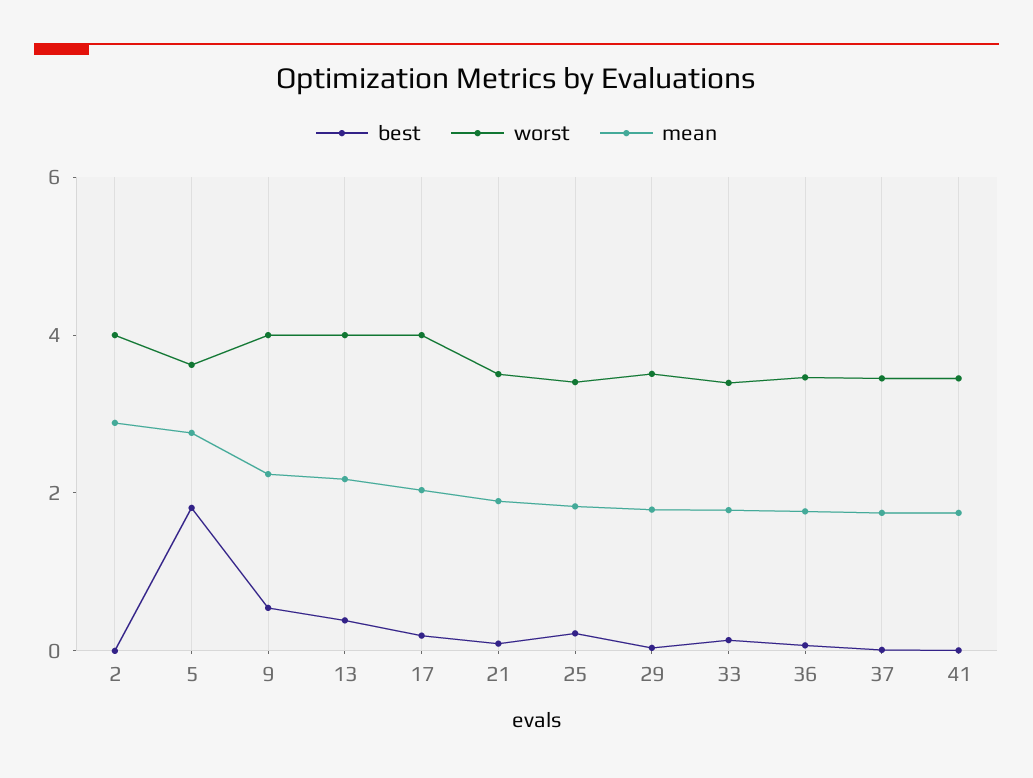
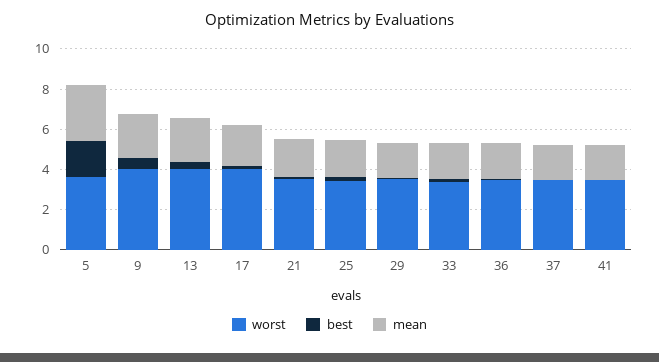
best, 2: 0 -> none
worst, 2: 4 -> none
mean, 2: 3 -> none

